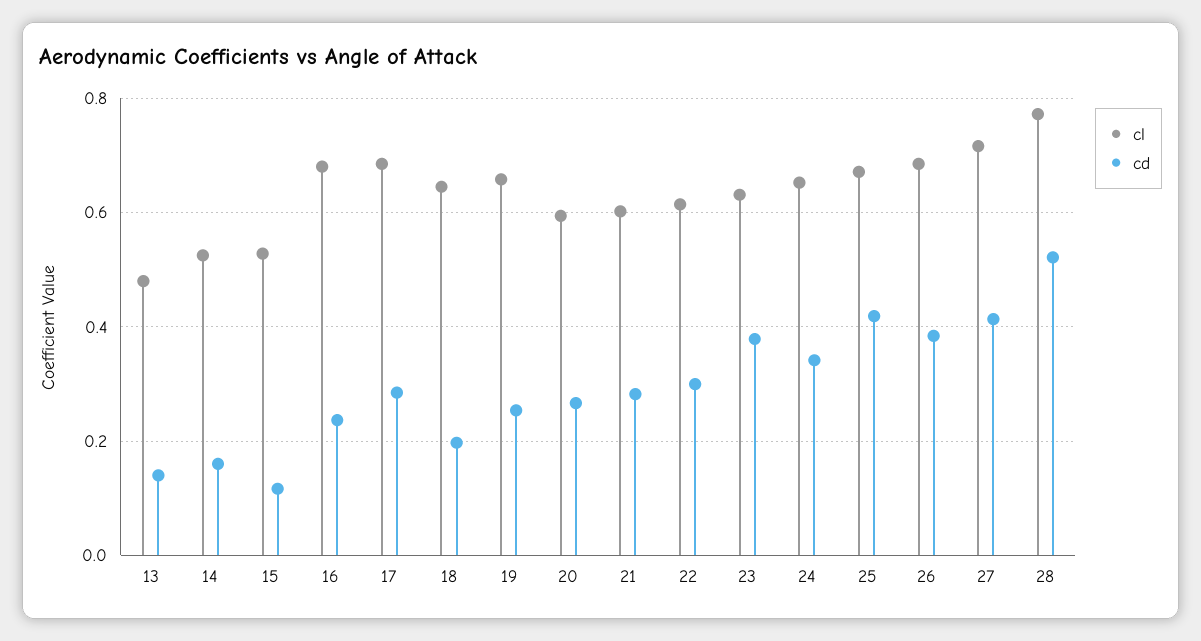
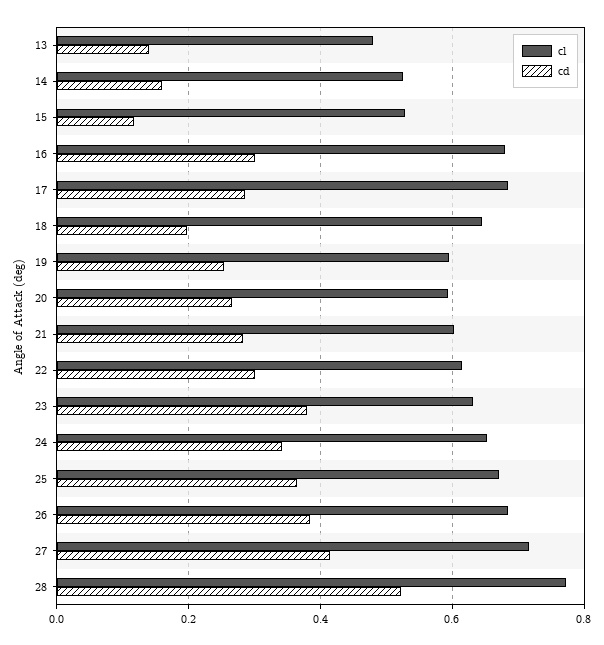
cd, 16: 0.24 -> 0.3
cl, 19: 0.66 -> 0.6
cd, 25: 0.42 -> 0.36

